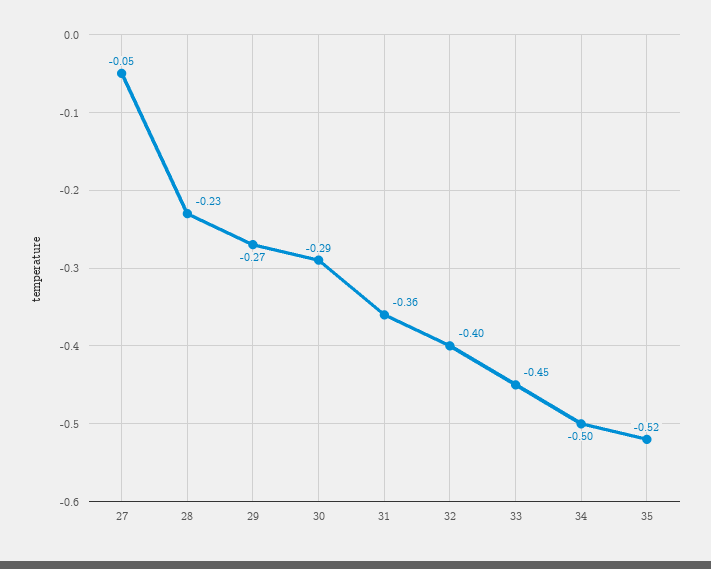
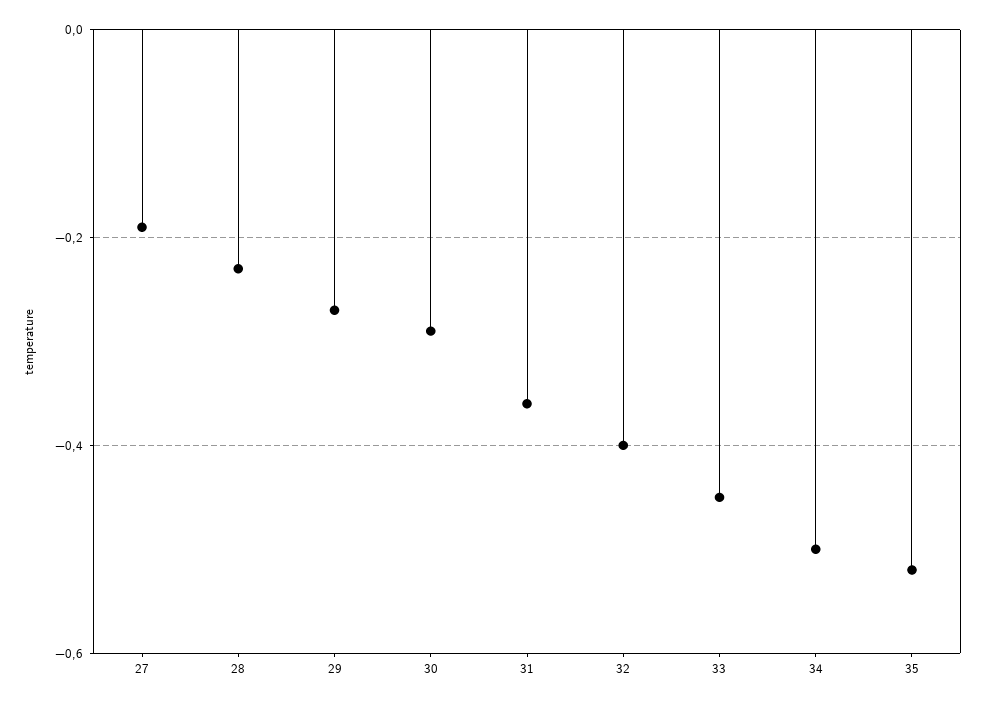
27: -0.05 -> -0.2

